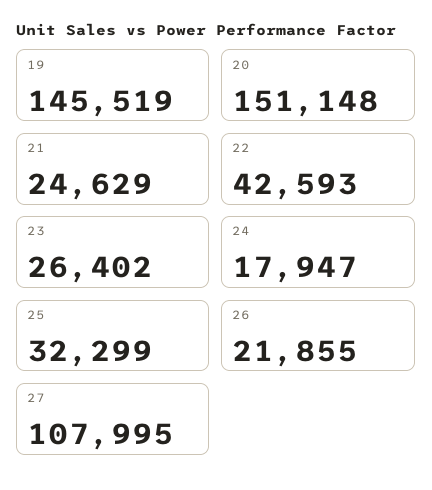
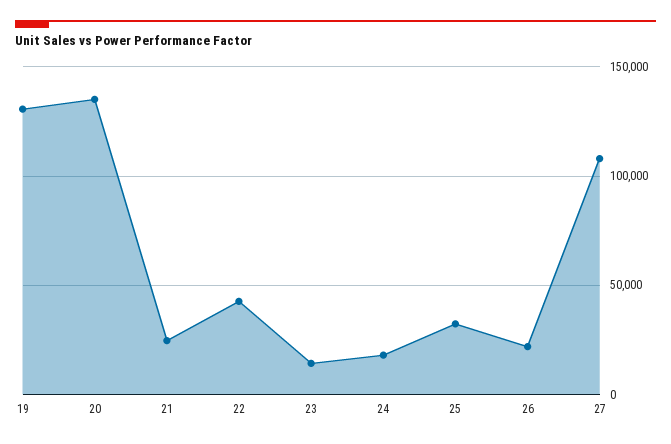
19: 145519 -> 130000
20: 151148 -> 135000
23: 26402 -> 15000

